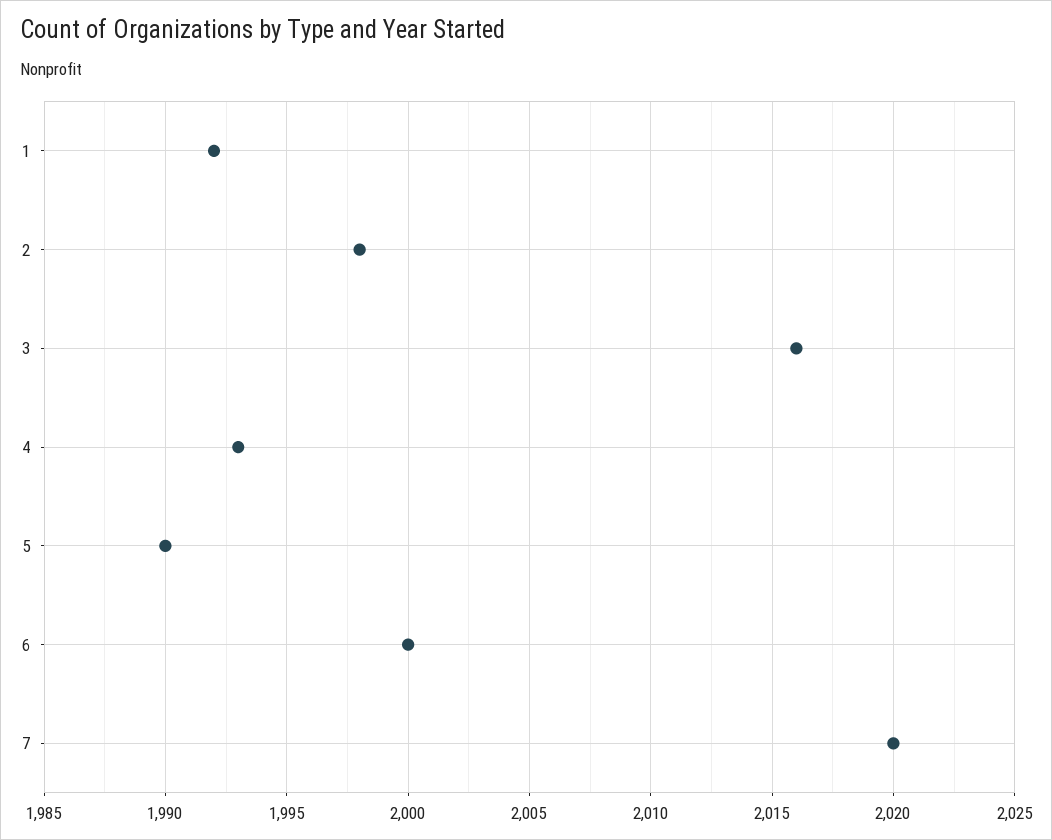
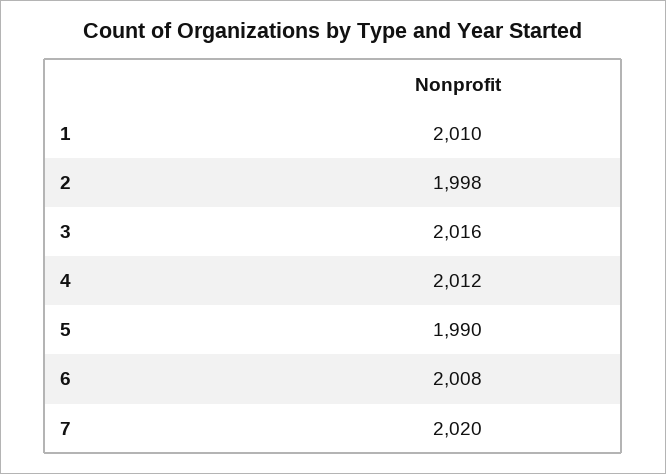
1: 1992 -> 2010
4: 1993 -> 2012
6: 2000 -> 2008

